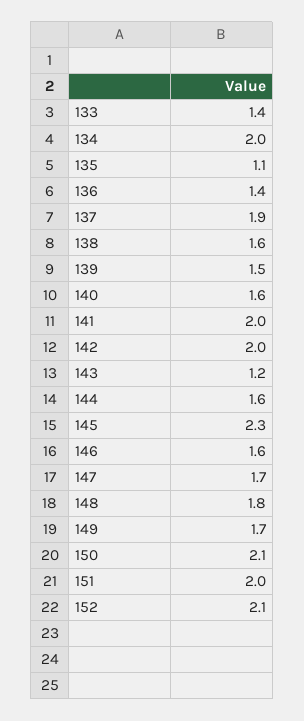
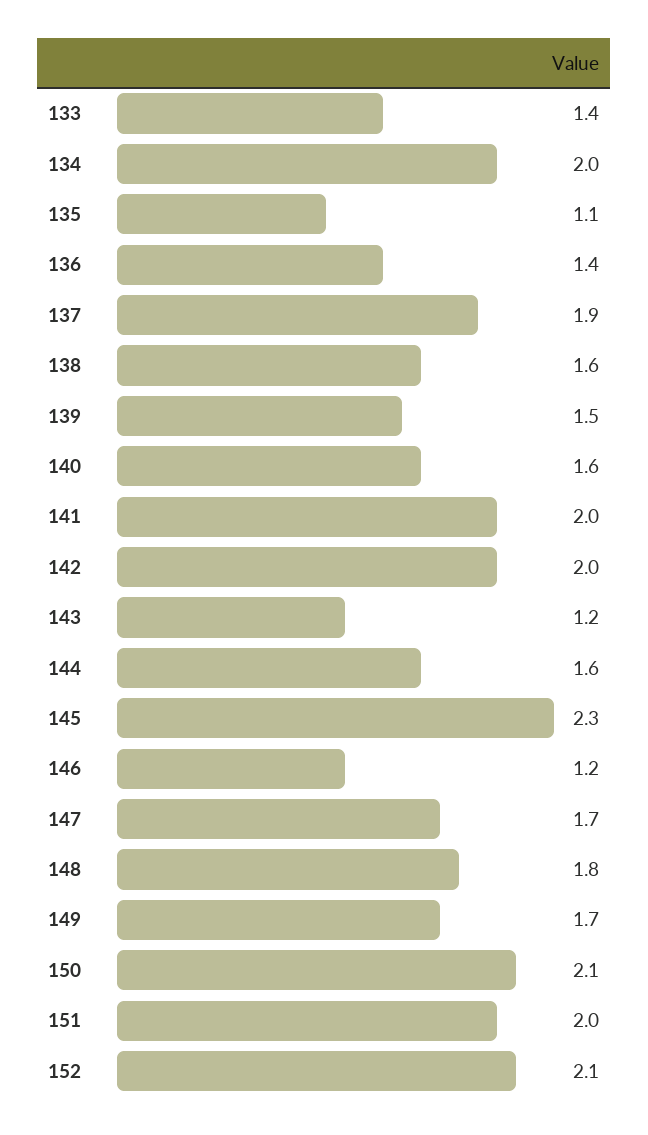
146: 1.6 -> 1.2

